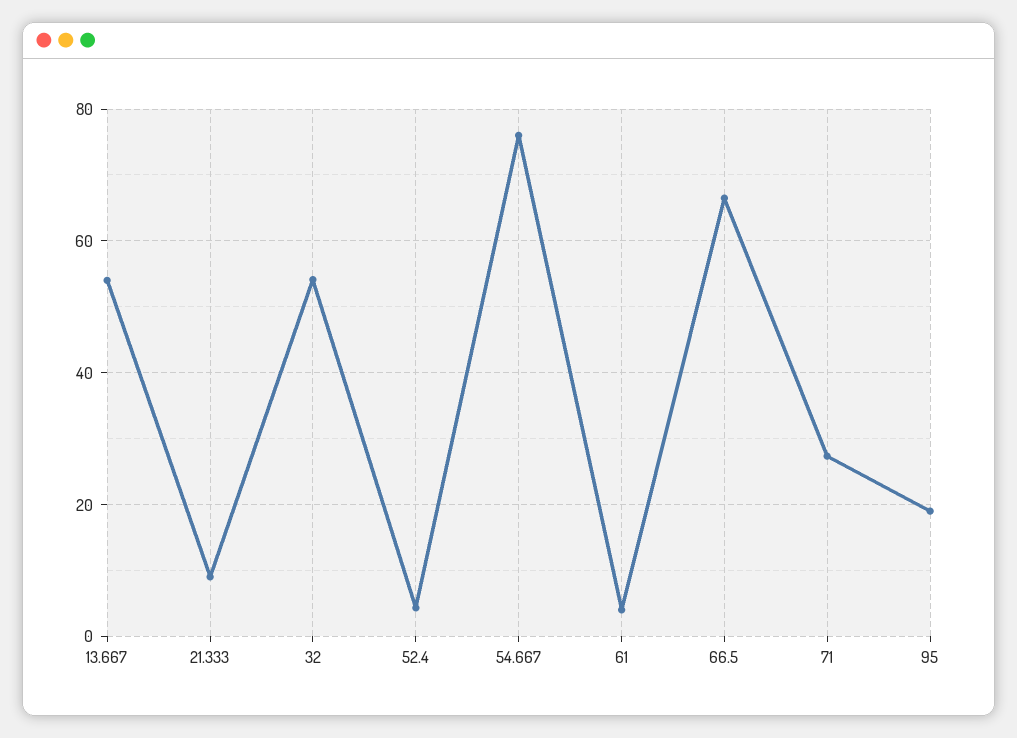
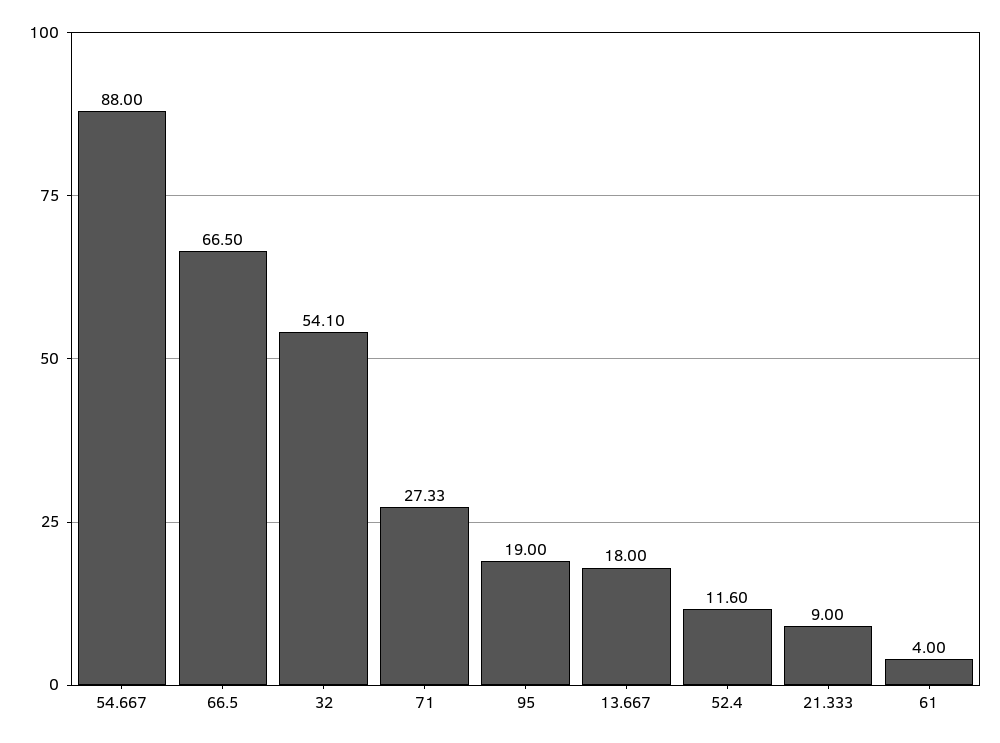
13.667: 54 -> 18
52.4: 4 -> 11.6
54.667: 76 -> 88

